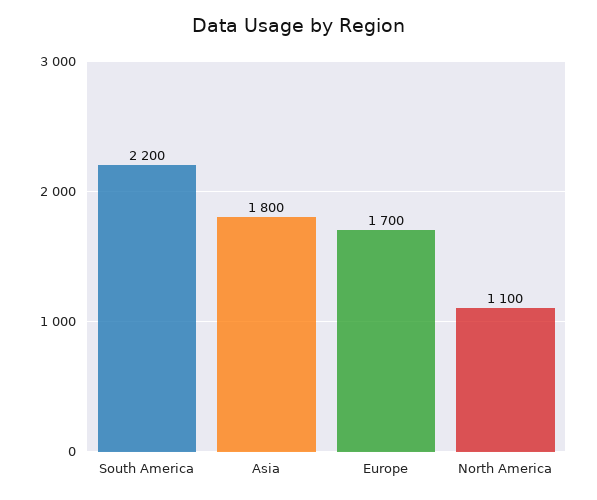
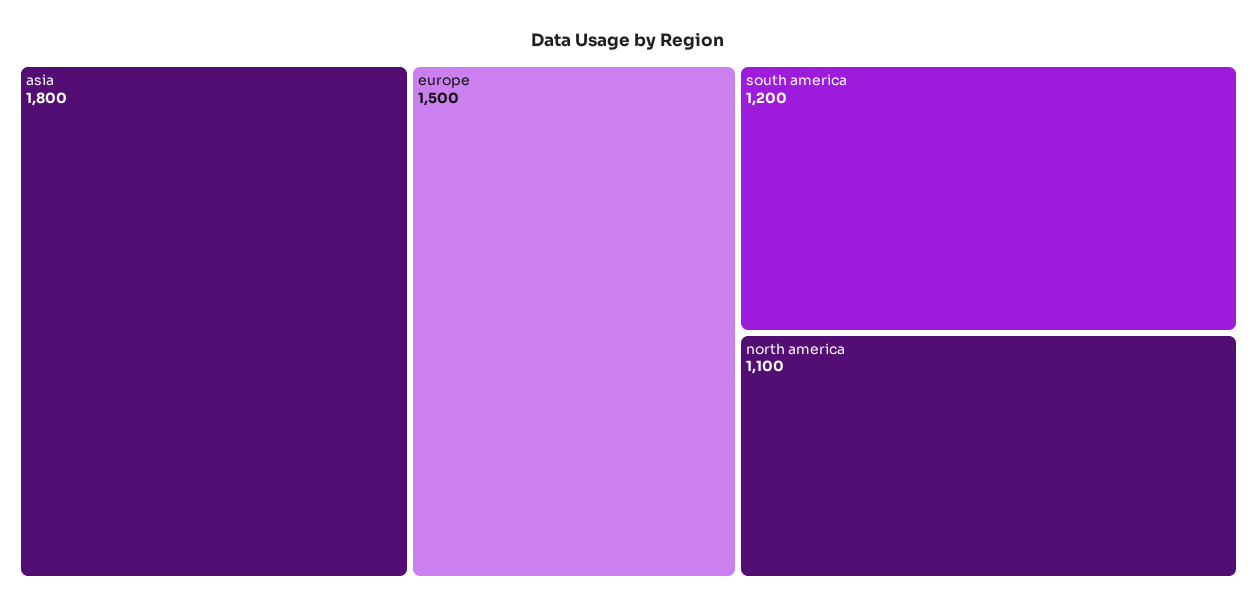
South America: 2200 -> 1200
Europe: 1700 -> 1500

